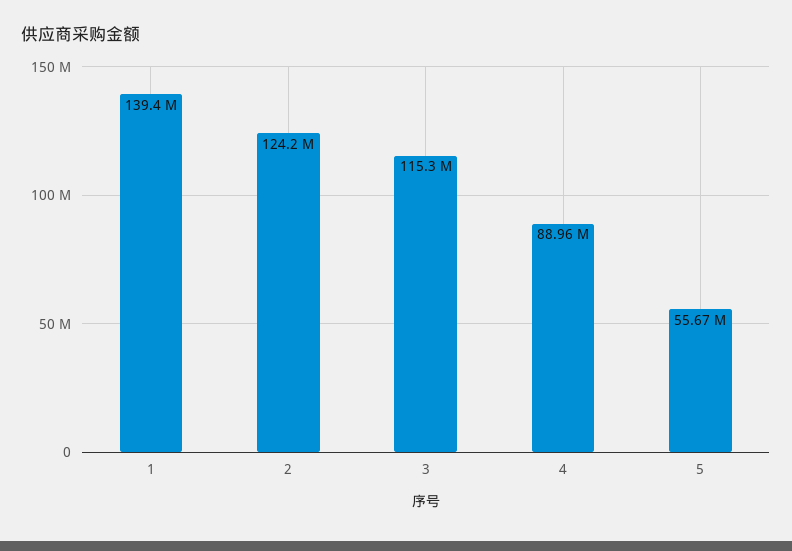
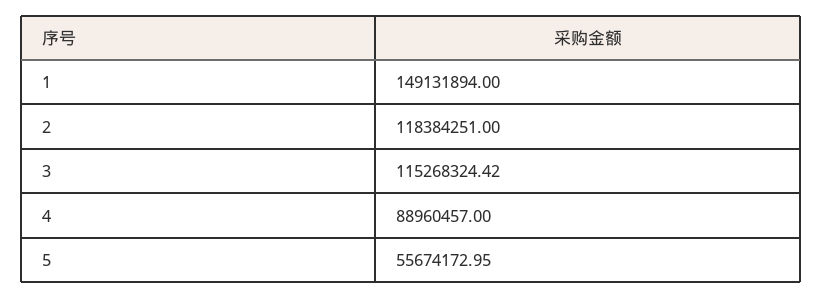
1: 139400000 -> 149131894
2: 124200000 -> 118384251

